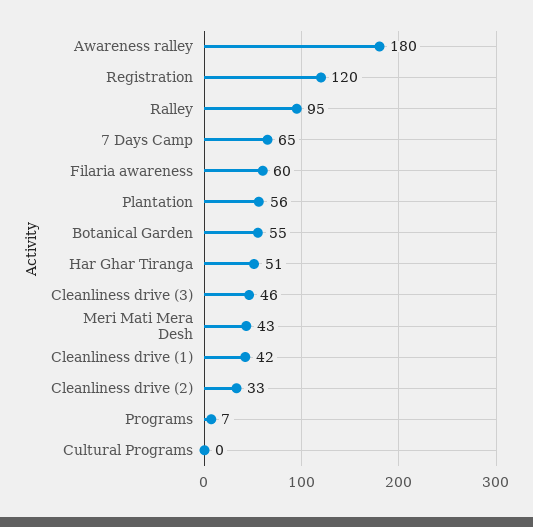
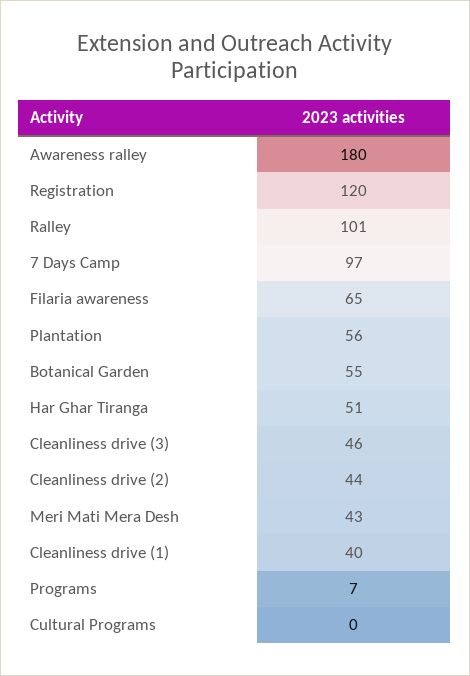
Ralley: 95 -> 101
7 Days Camp: 65 -> 97
Filaria awareness: 60 -> 65
Cleanliness drive (1): 42 -> 40
Cleanliness drive (2): 33 -> 44

